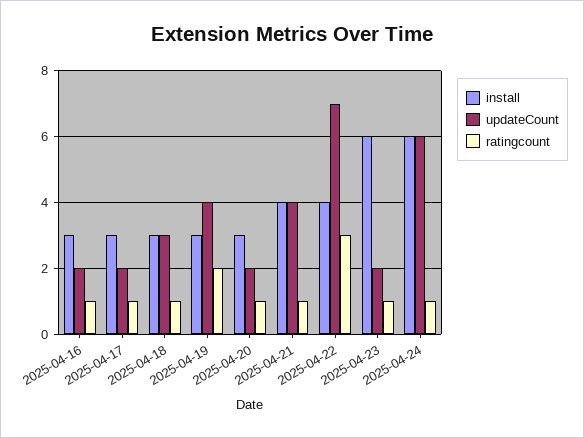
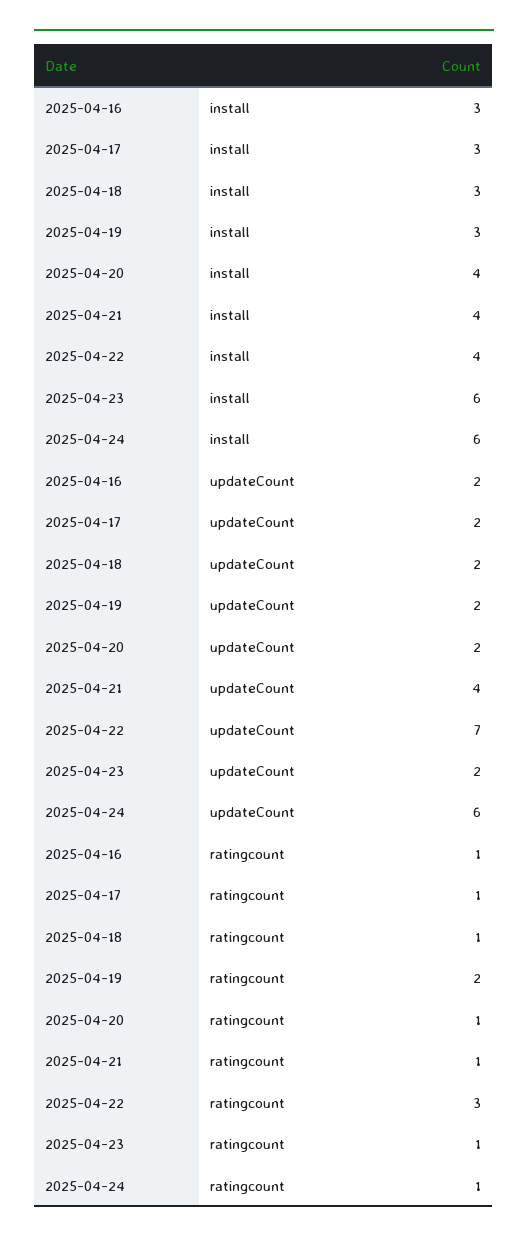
updateCount, 2025-04-18: 3 -> 2
updateCount, 2025-04-19: 4 -> 2
install, 2025-04-20: 3 -> 4

